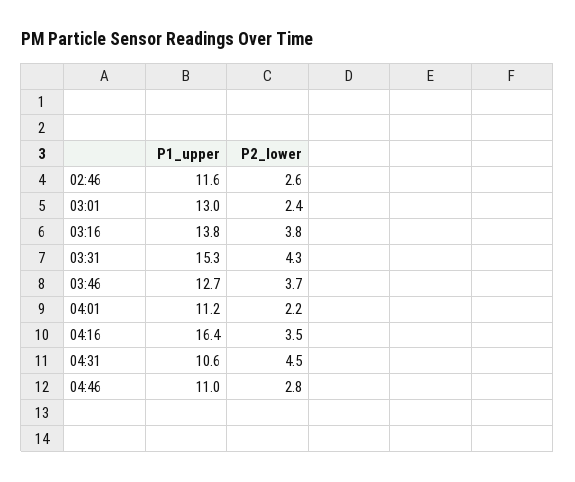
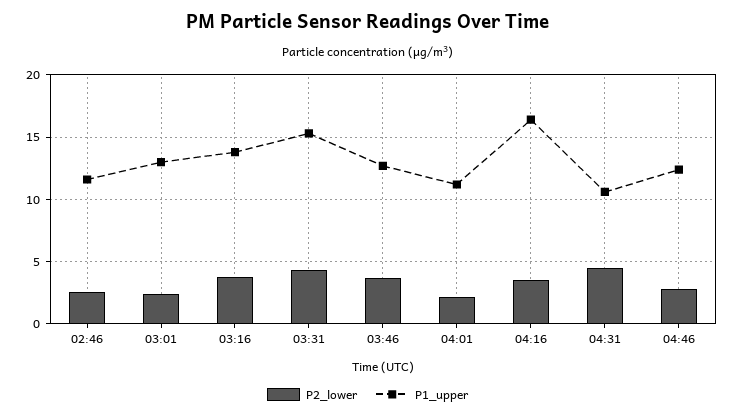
P1_upper, 04:46: 11 -> 12.5

